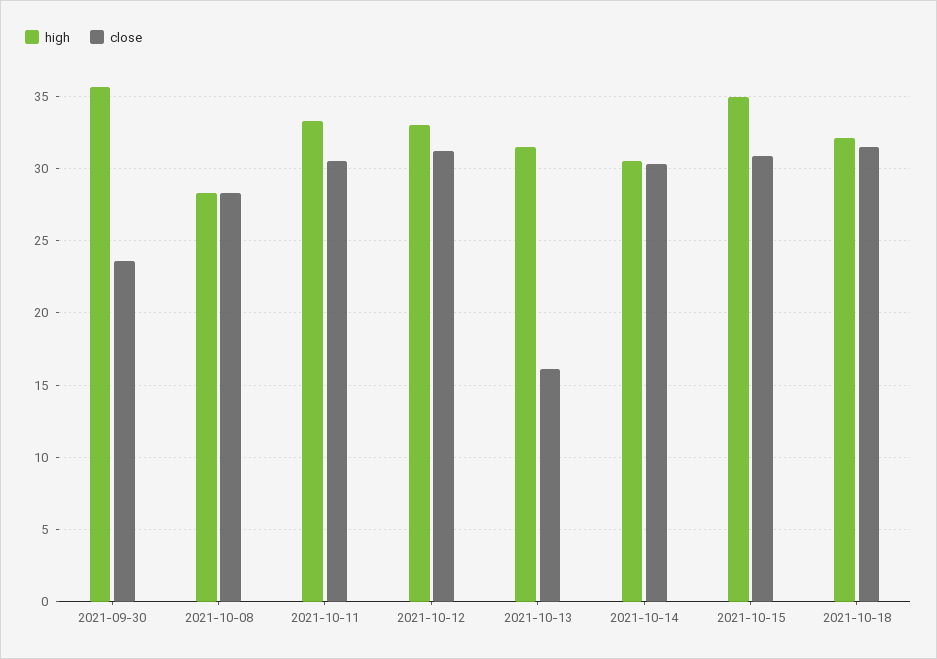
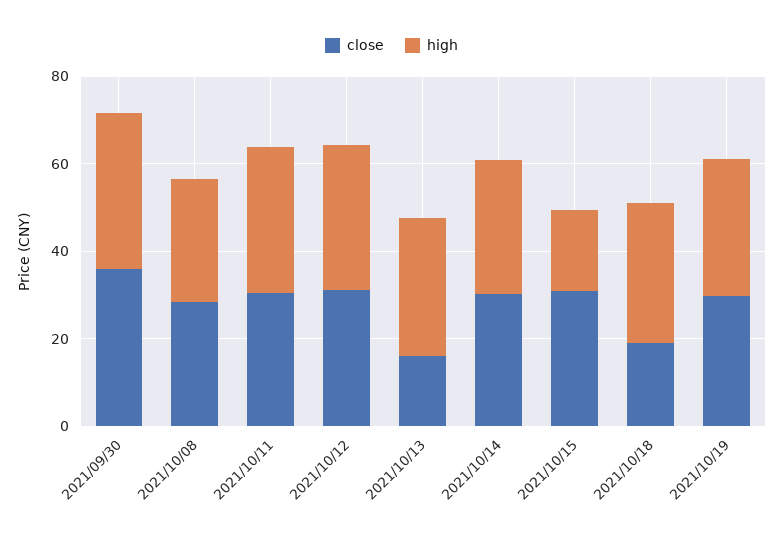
close, 2021-09-30: 23.5 -> 35
high, 2021-10-15: 35 -> 20
close, 2021-10-18: 31.5 -> 20
close, 2021/10/19: none -> 30
high, 2021/10/19: none -> 30

